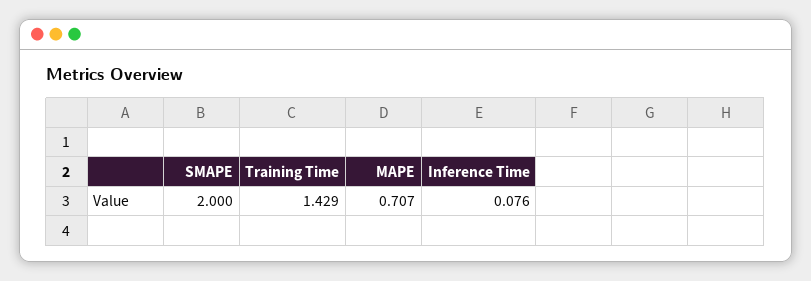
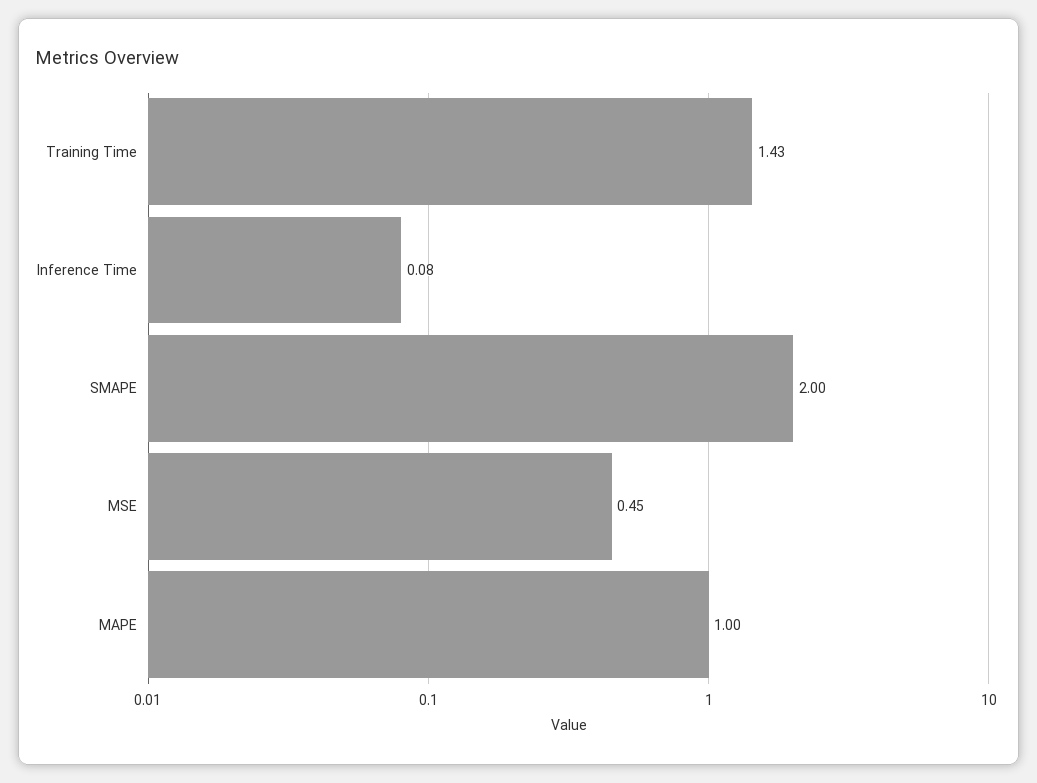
MAPE: 0.707 -> 1
MSE: none -> 0.45

